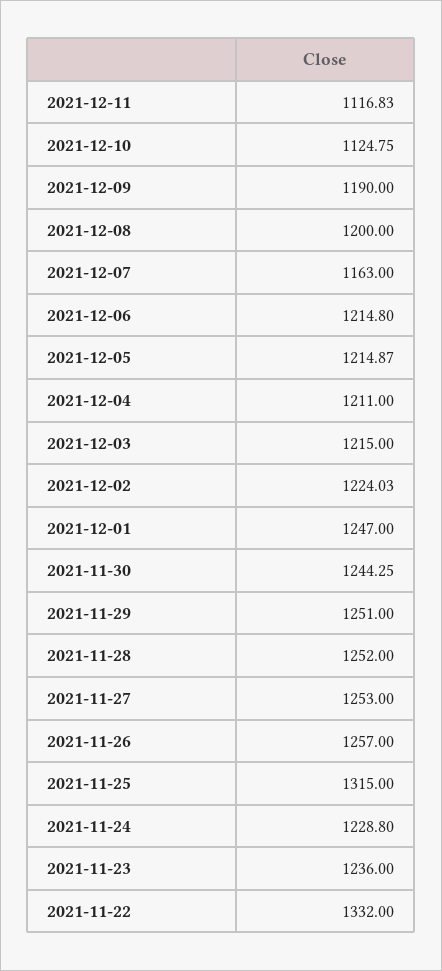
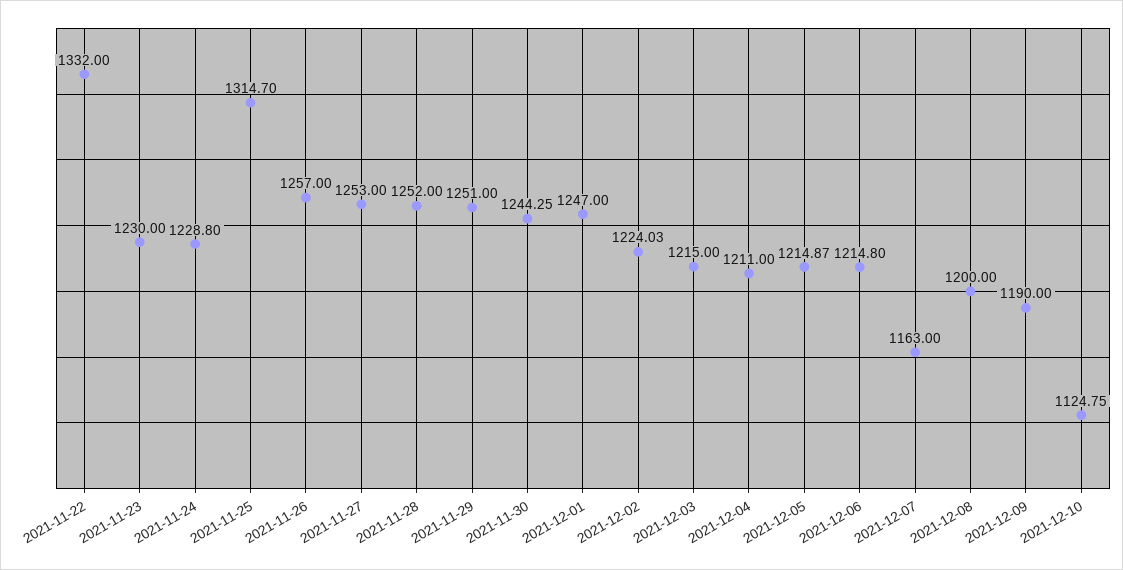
2021-12-11: 1116.83 -> none
2021-11-25: 1315 -> 1314.7
2021-11-23: 1236 -> 1230

